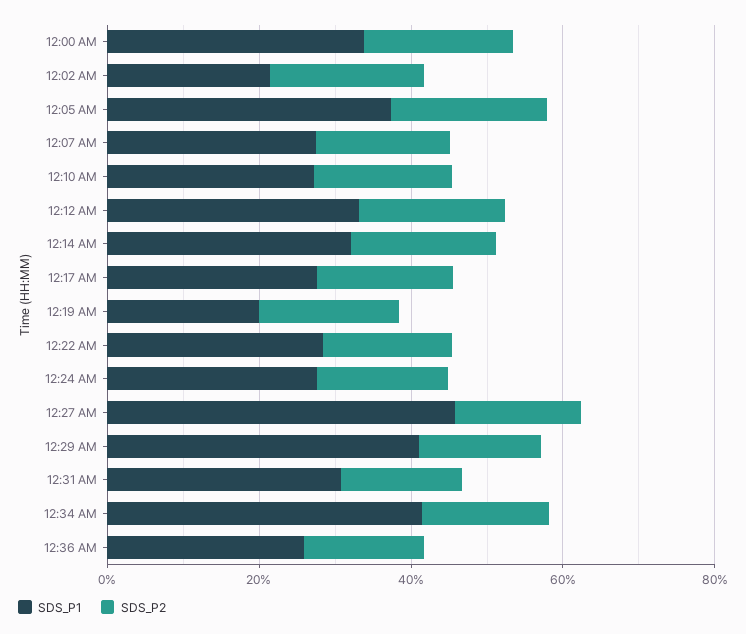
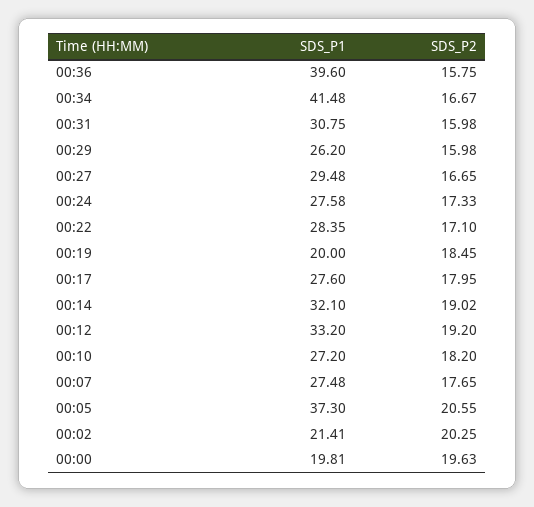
SDS_P1, 12:00 AM: 35 -> 19.81
SDS_P1, 12:27 AM: 45 -> 29.48
SDS_P1, 12:29 AM: 40 -> 26.2
SDS_P1, 12:36 AM: 25 -> 39.6

